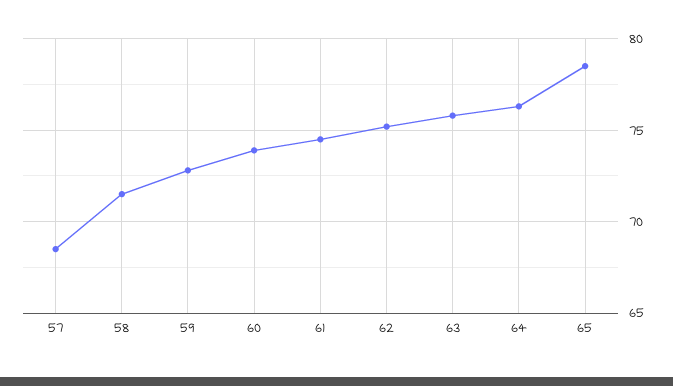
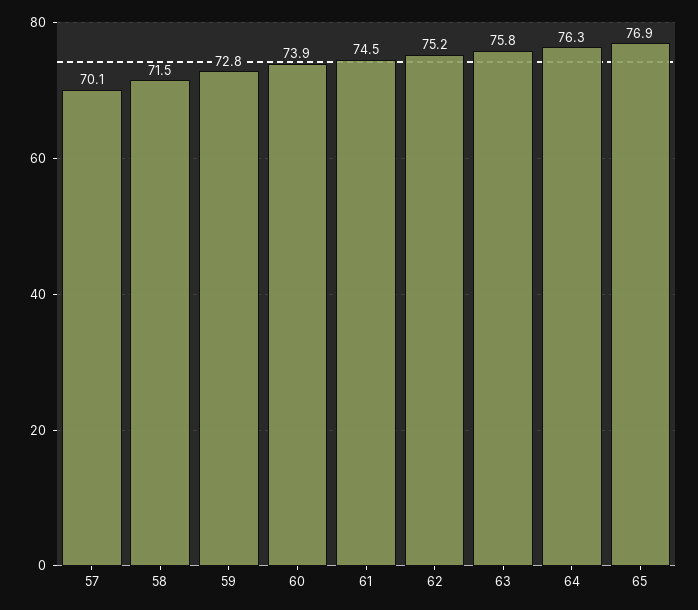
57: 68.5 -> 70.1
65: 78.5 -> 76.9

